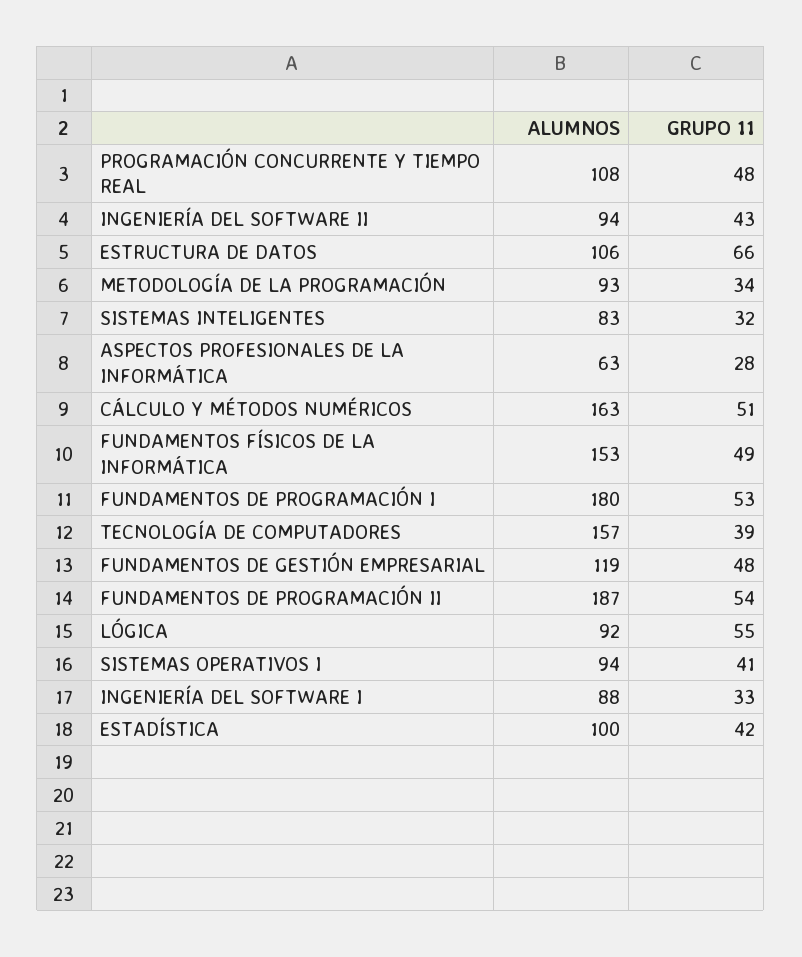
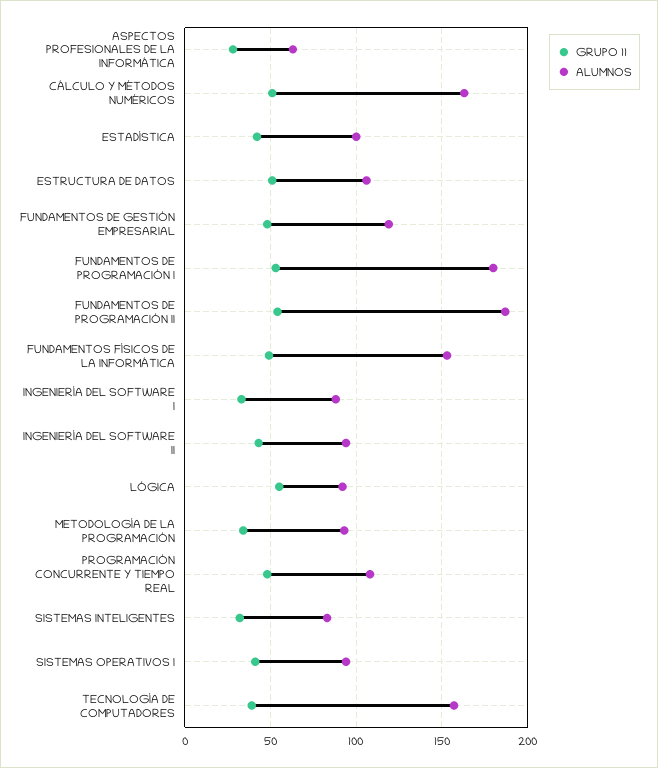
GRUPO 11, ESTRUCTURA DE DATOS: 66 -> 50

